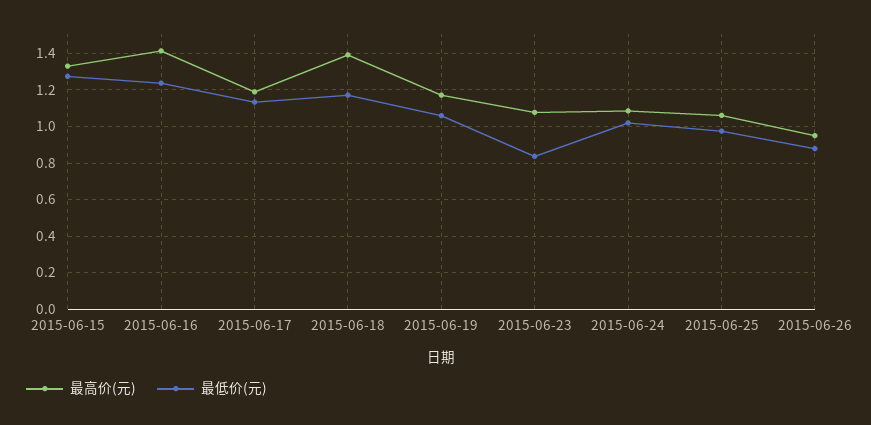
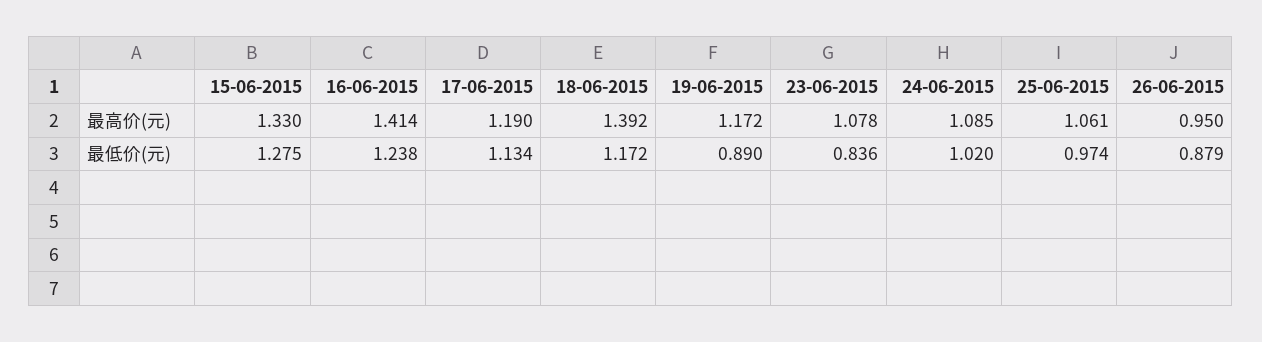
最低价(元), 2015-06-19: 1.05 -> 0.89

